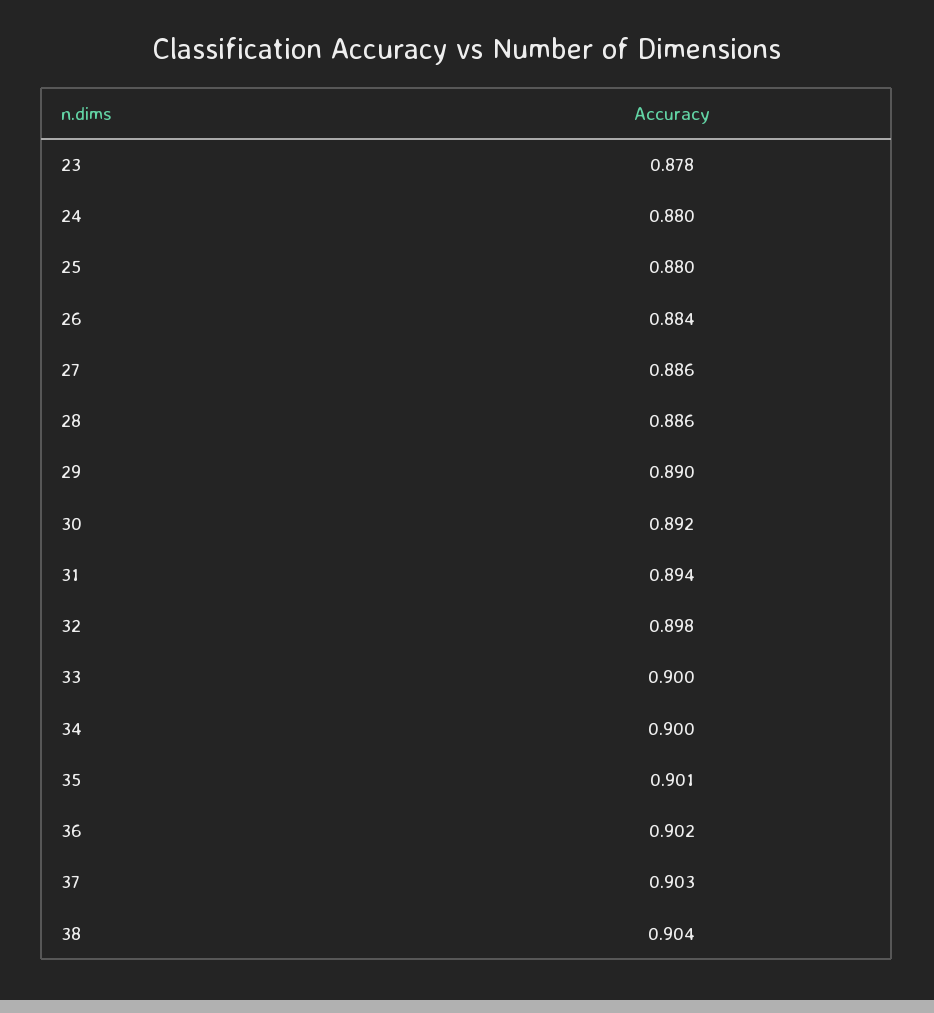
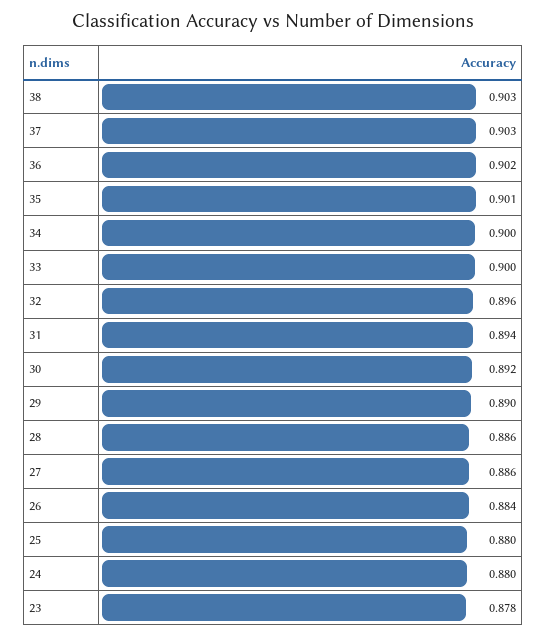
32: 0.898 -> 0.896
38: 0.904 -> 0.903

